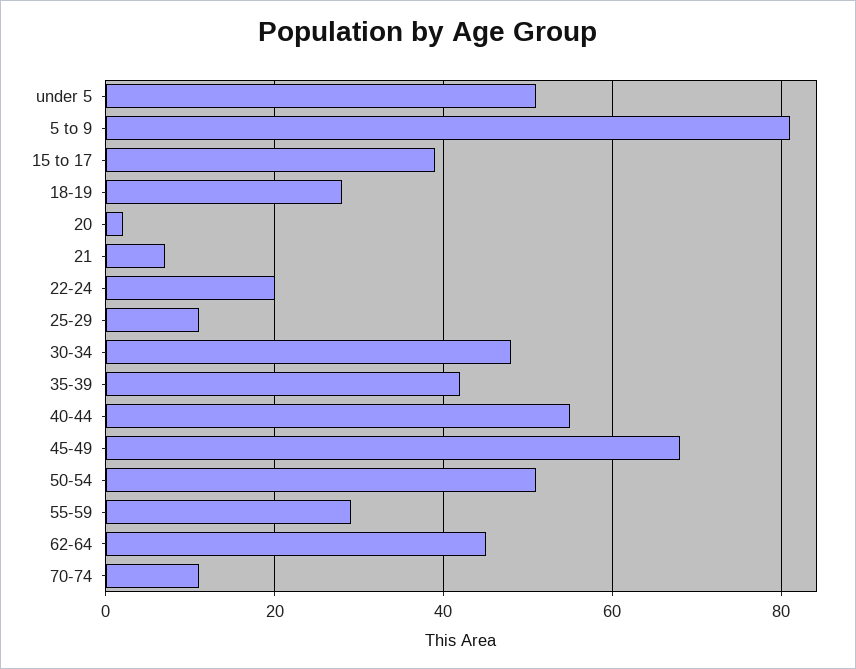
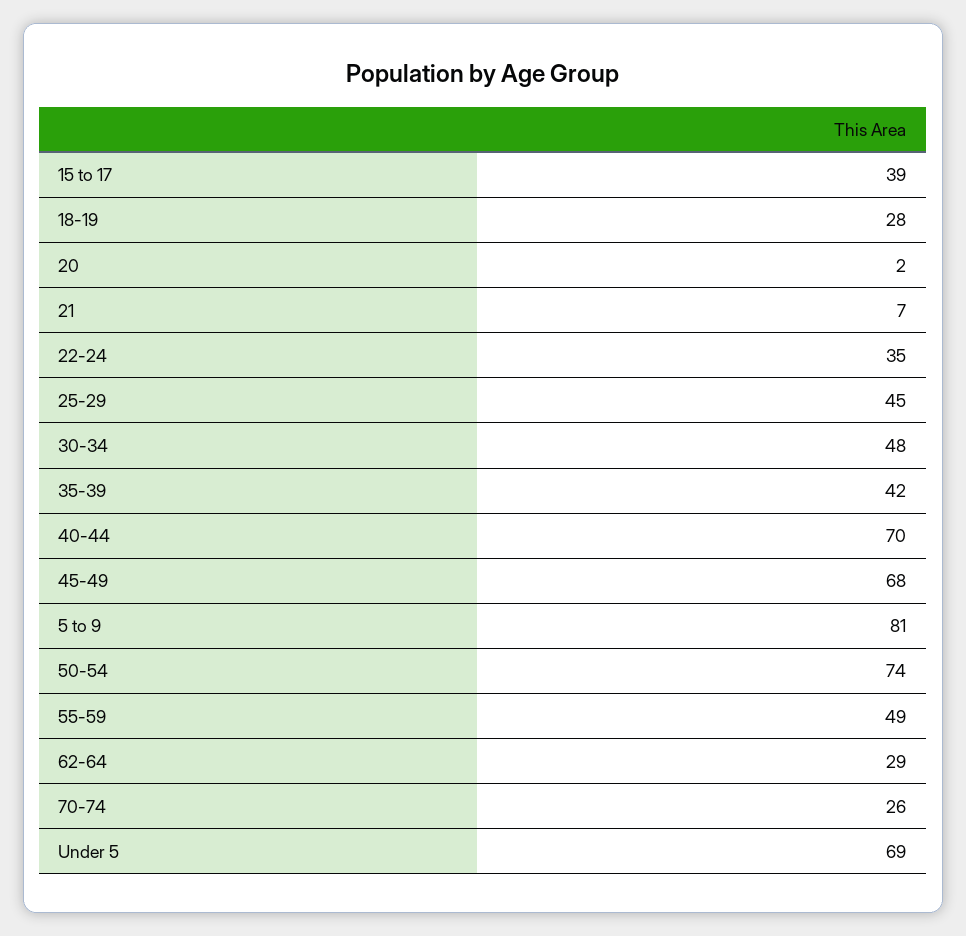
under 5: 50 -> 69
22-24: 20 -> 35
25-29: 10 -> 45
40-44: 55 -> 70
50-54: 50 -> 74
55-59: 30 -> 49
62-64: 45 -> 29
70-74: 10 -> 26

